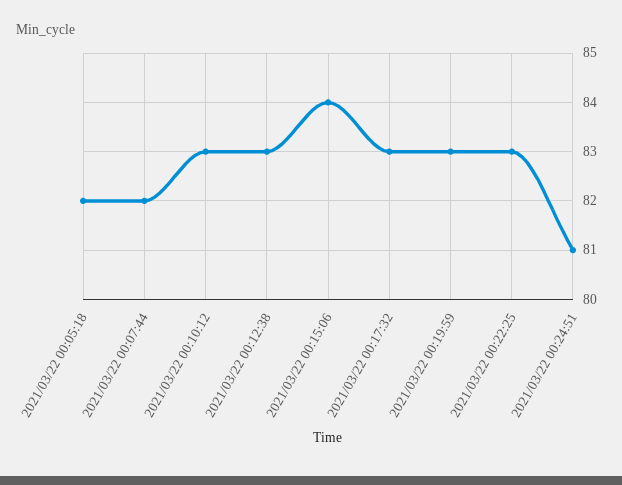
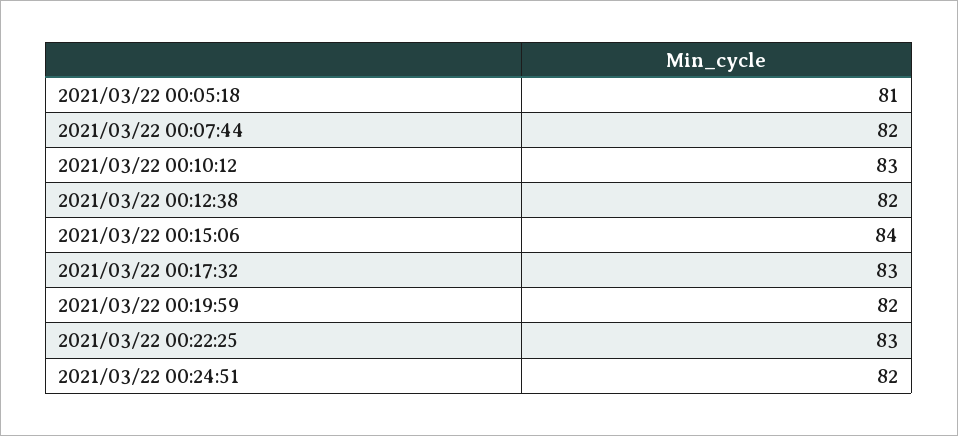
2021/03/22 00:05:18: 82 -> 81
2021/03/22 00:12:38: 83 -> 82
2021/03/22 00:19:59: 83 -> 82
2021/03/22 00:24:51: 81 -> 82

